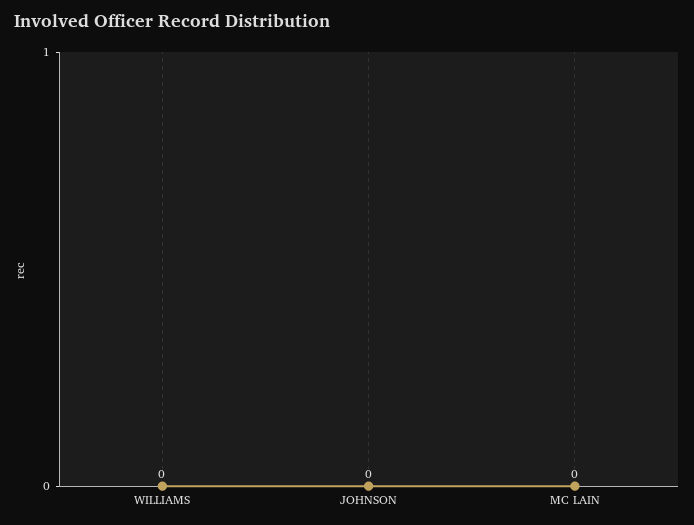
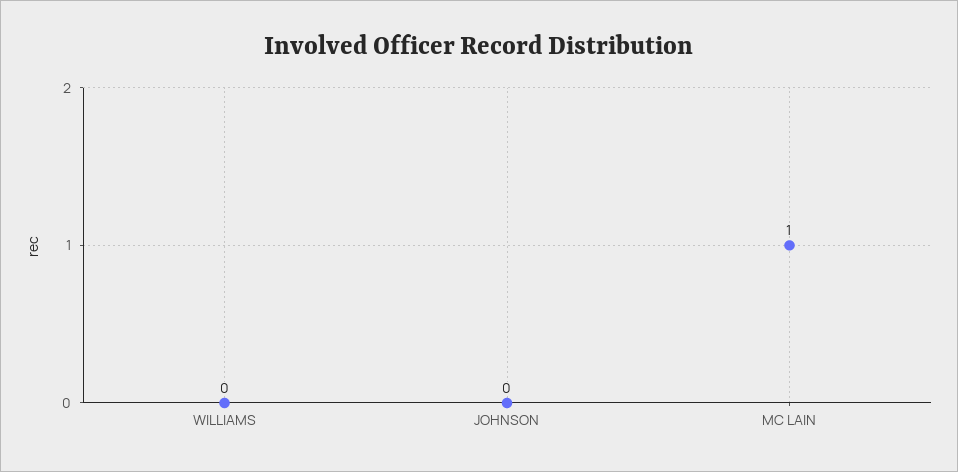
MC LAIN: 0 -> 1

